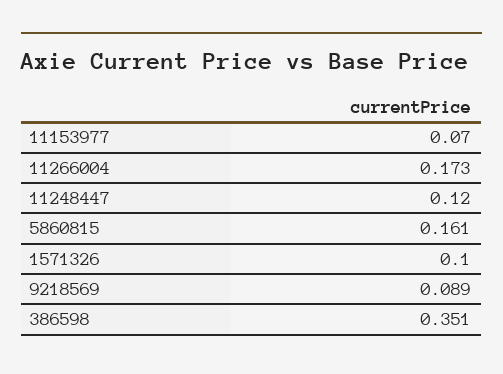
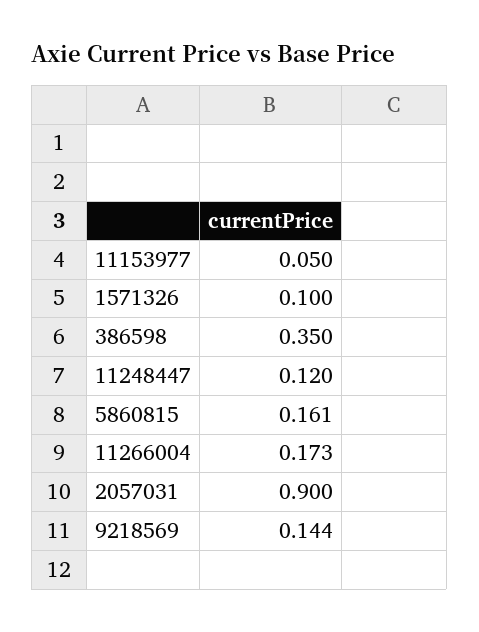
11153977: 0.07 -> 0.05
9218569: 0.089 -> 0.144
386598: 0.351 -> 0.35
2057031: none -> 0.9

